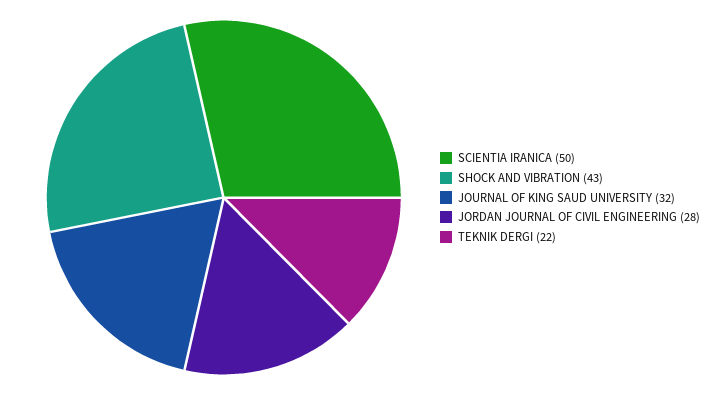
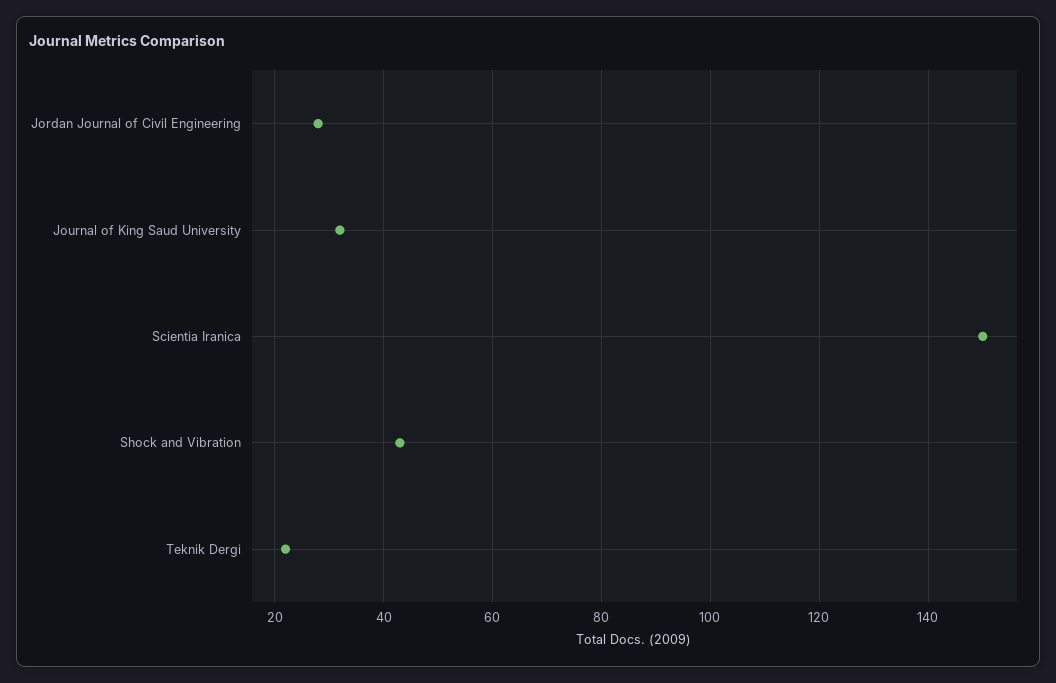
SCIENTIA IRANICA: 50 -> 150

